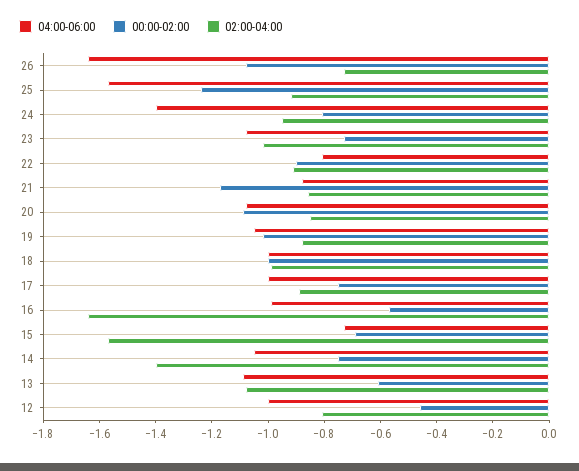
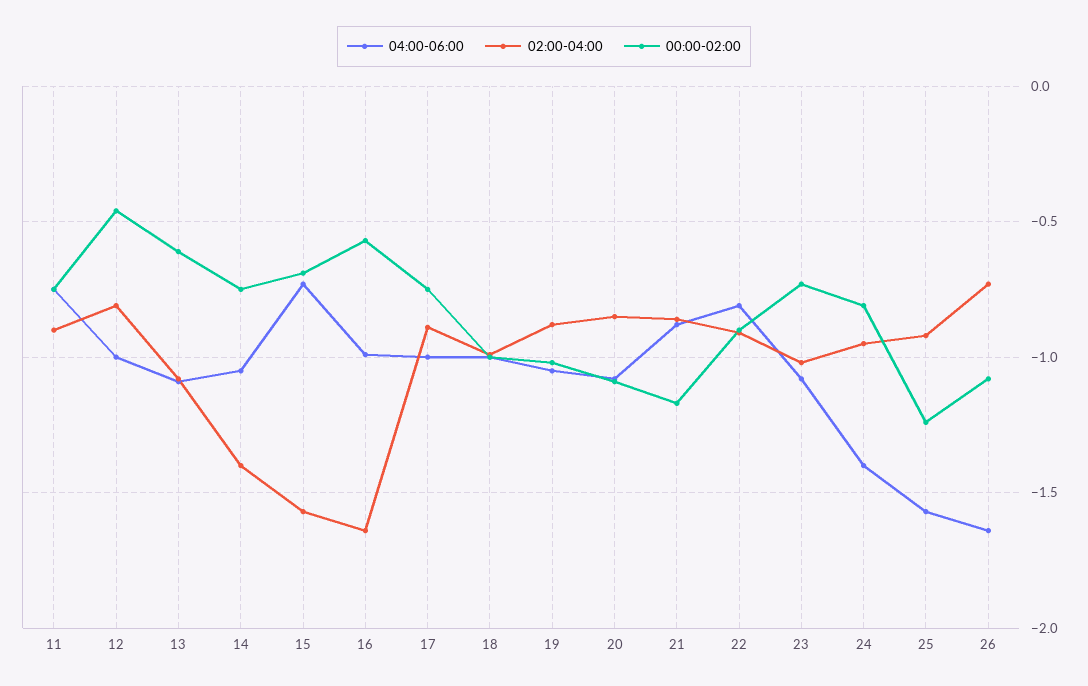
04:00-06:00, 11: none -> -0.75
02:00-04:00, 11: none -> -0.9
00:00-02:00, 11: none -> -0.75

